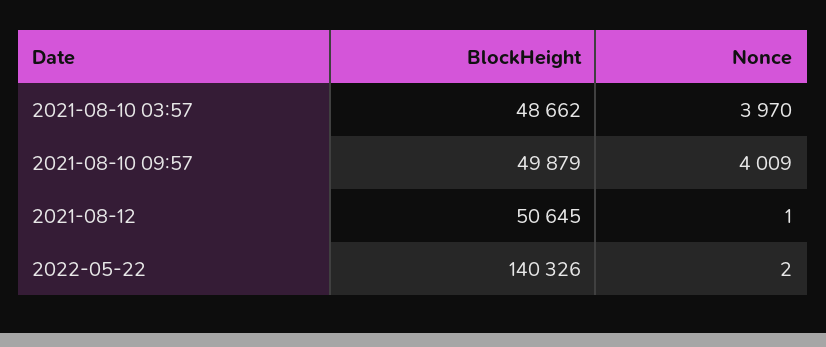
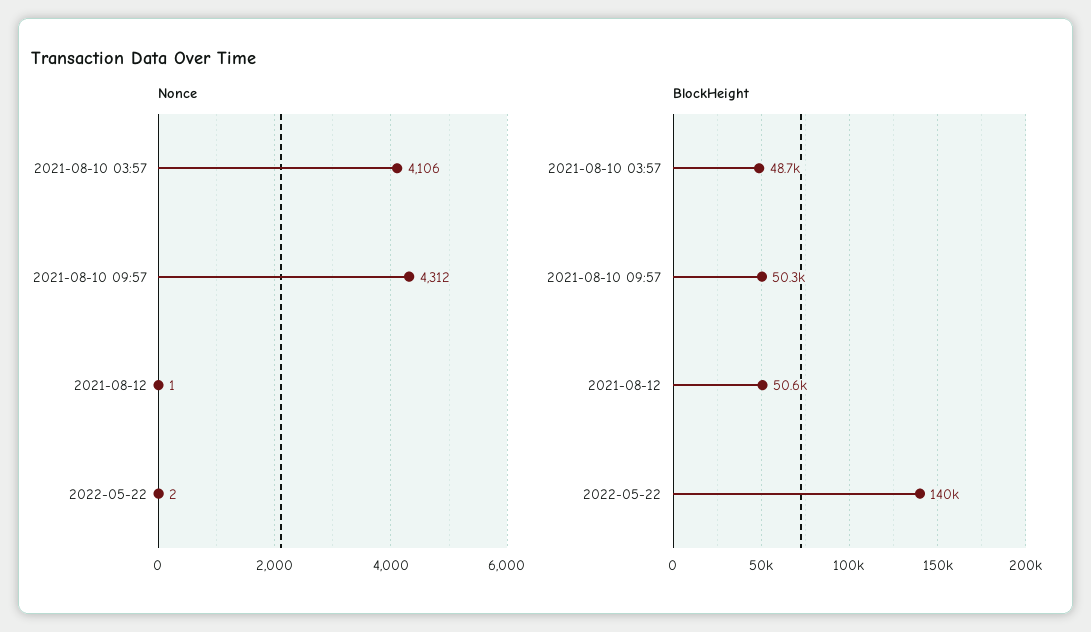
Nonce, 2021-08-10 03:57: 3970 -> 4106
BlockHeight, 2021-08-10 09:57: 49879 -> 50300
Nonce, 2021-08-10 09:57: 4009 -> 4312

